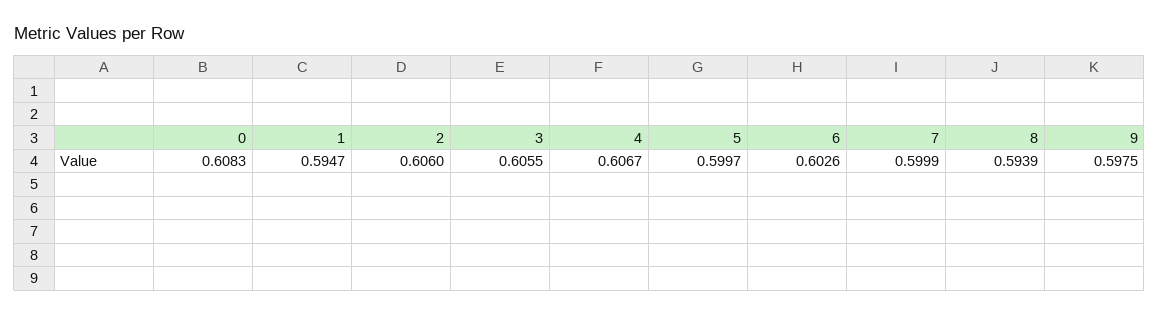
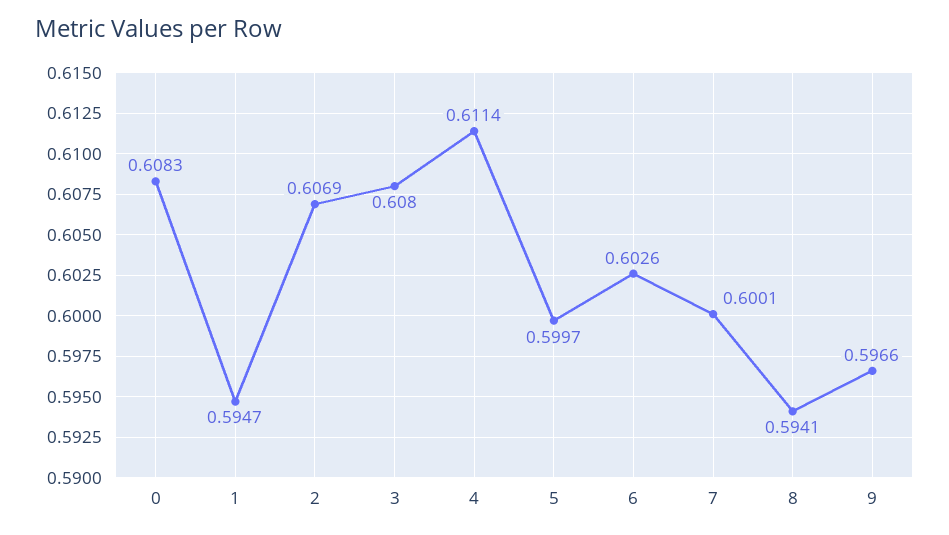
2: 0.606 -> 0.6069
3: 0.6055 -> 0.608
4: 0.6067 -> 0.6114
7: 0.5999 -> 0.6001
8: 0.5939 -> 0.5941
9: 0.5975 -> 0.5966

